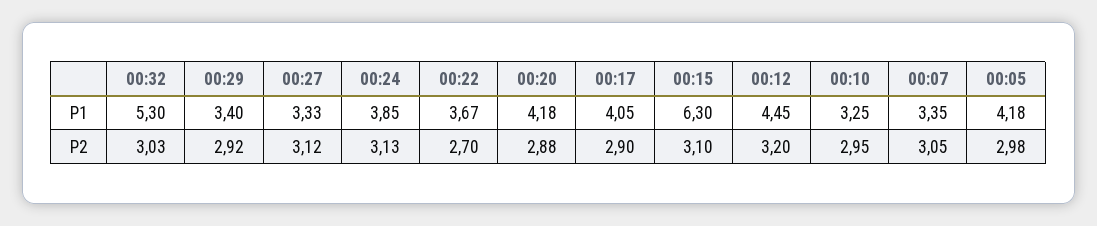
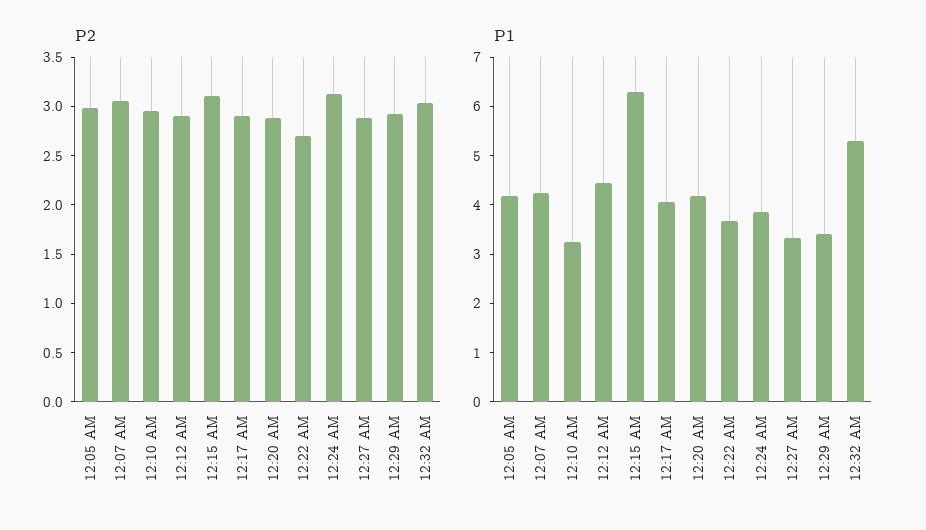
P1, 00:07: 3.35 -> 4.2
P2, 00:27: 3.12 -> 2.9
P2, 00:12: 3.2 -> 2.9

